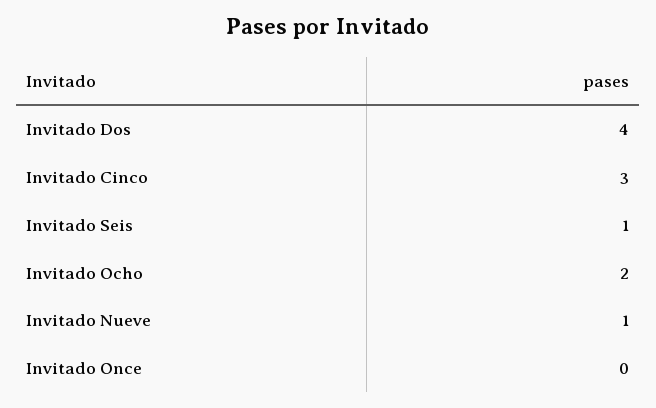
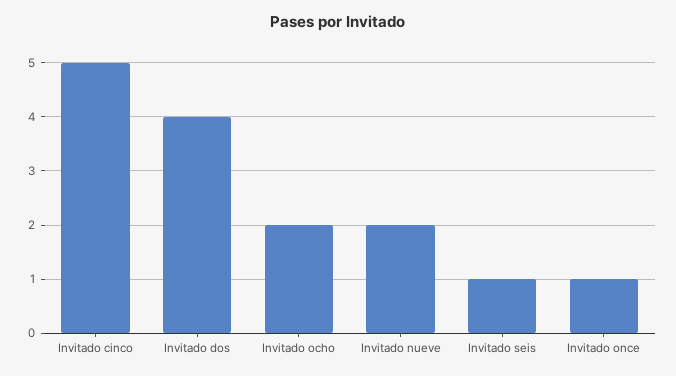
Invitado Cinco: 3 -> 5
Invitado Nueve: 1 -> 2
Invitado Once: 0 -> 1

